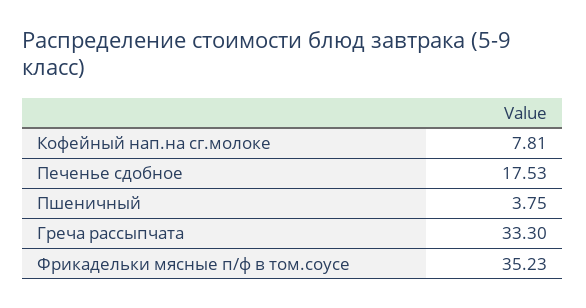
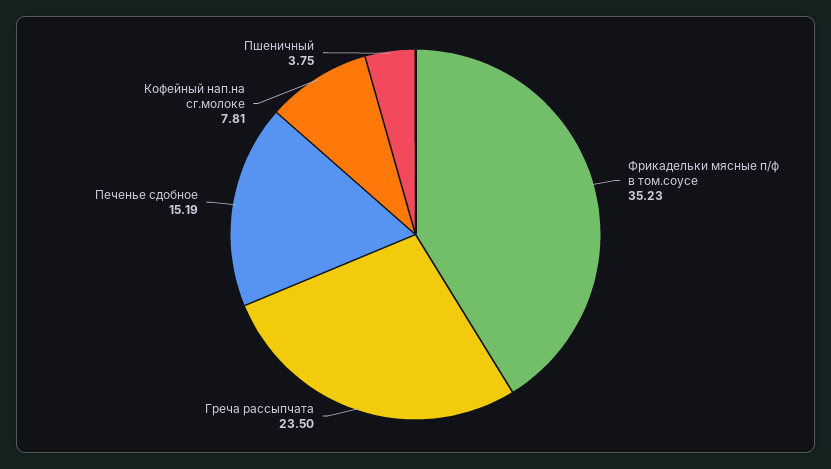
Печенье сдобное: 17.53 -> 15.19
Греча рассыпчата: 33.3 -> 23.5

